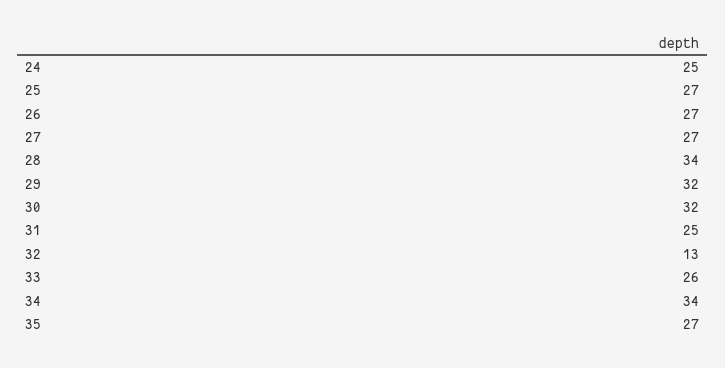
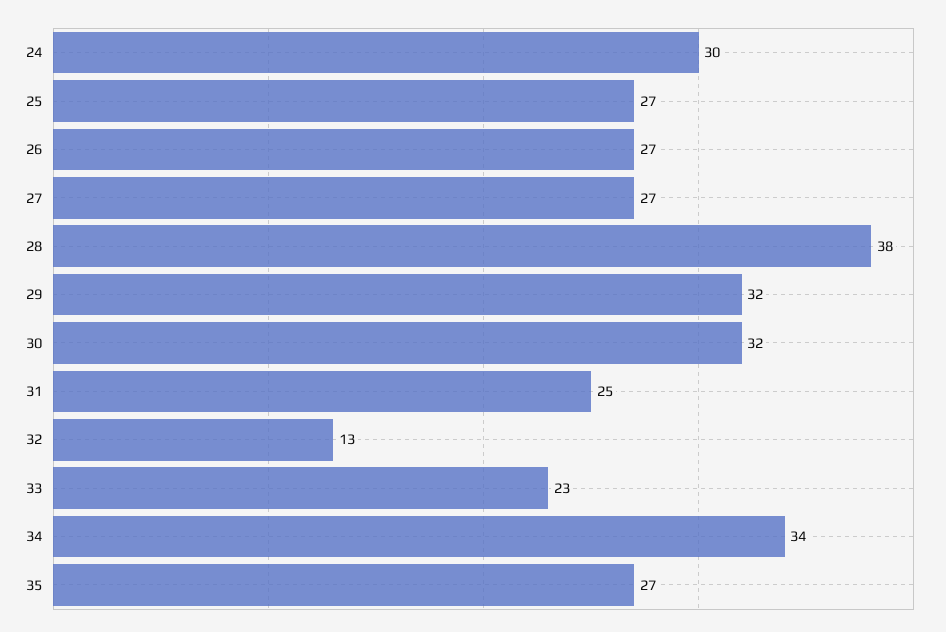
24: 25 -> 30
28: 34 -> 38
33: 26 -> 23

